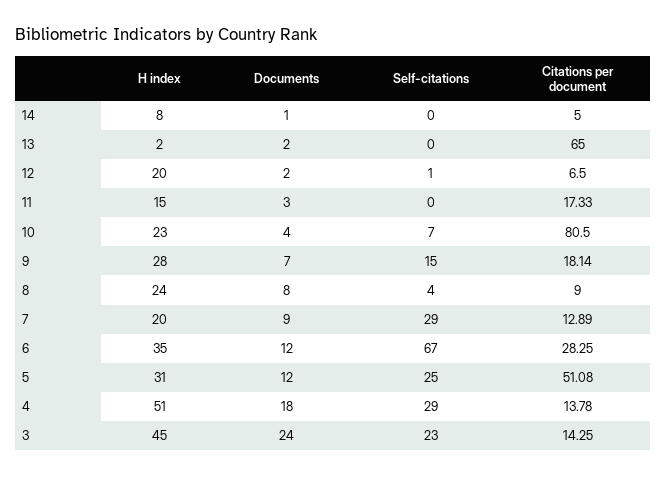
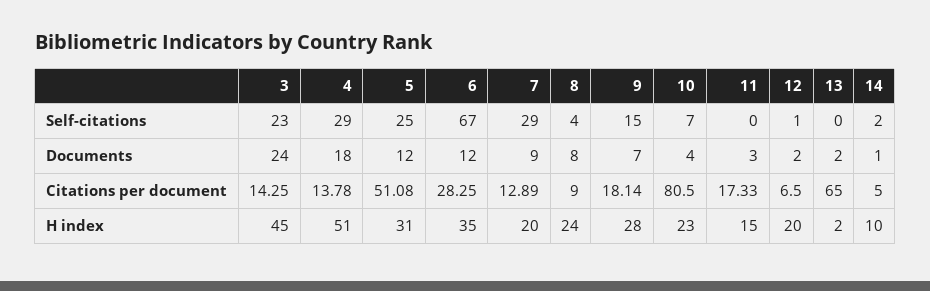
H index, 14: 8 -> 10
Self-citations, 14: 0 -> 2

